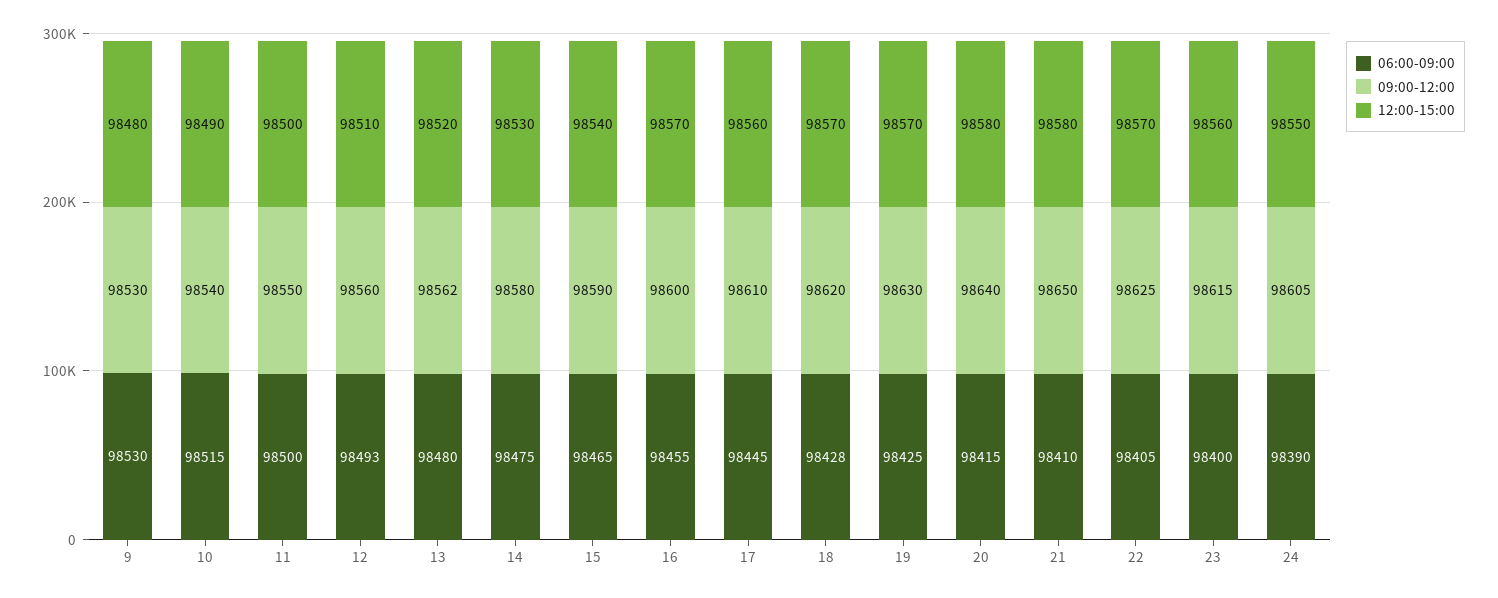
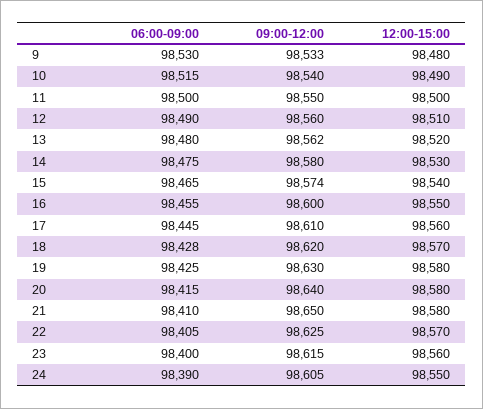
09:00-12:00, 9: 98530 -> 98533
06:00-09:00, 12: 98493 -> 98490
09:00-12:00, 15: 98590 -> 98574
12:00-15:00, 16: 98570 -> 98550
12:00-15:00, 19: 98570 -> 98580

